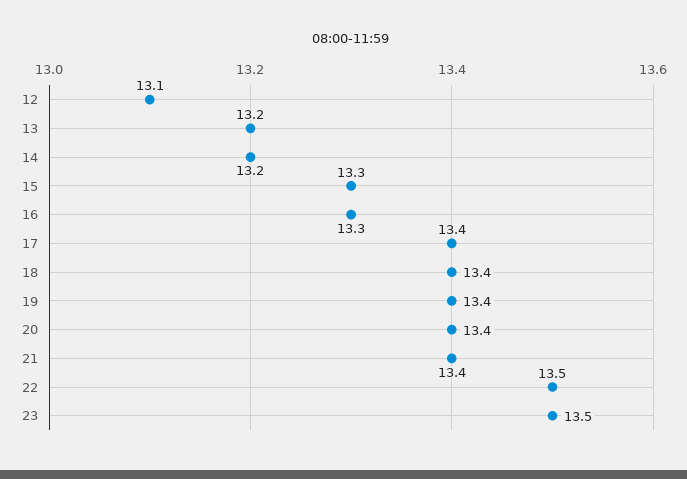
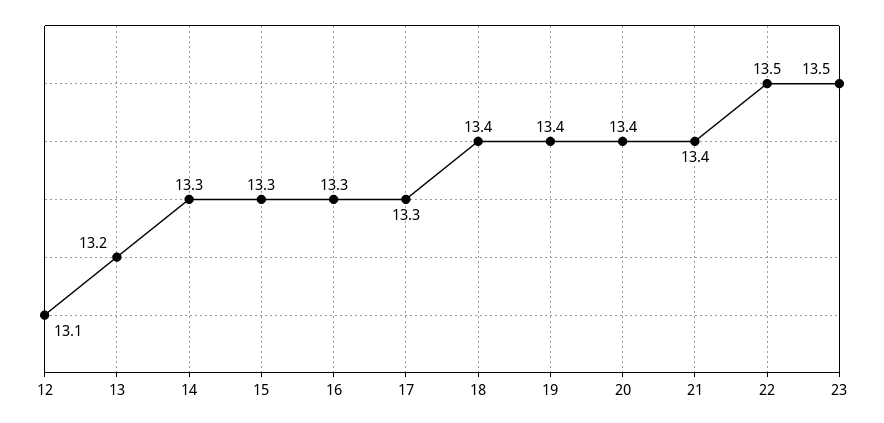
14: 13.2 -> 13.3
17: 13.4 -> 13.3

